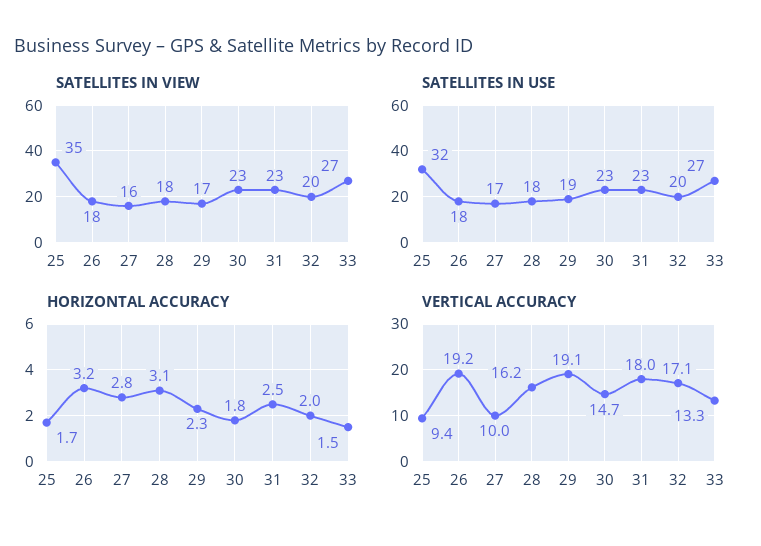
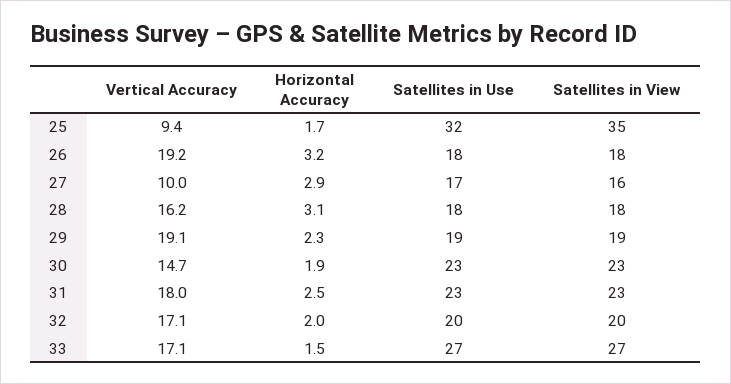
SATELLITES IN VIEW, 29: 17 -> 19
HORIZONTAL ACCURACY, 27: 2.8 -> 2.9
HORIZONTAL ACCURACY, 30: 1.8 -> 1.9
VERTICAL ACCURACY, 33: 13.3 -> 17.1

